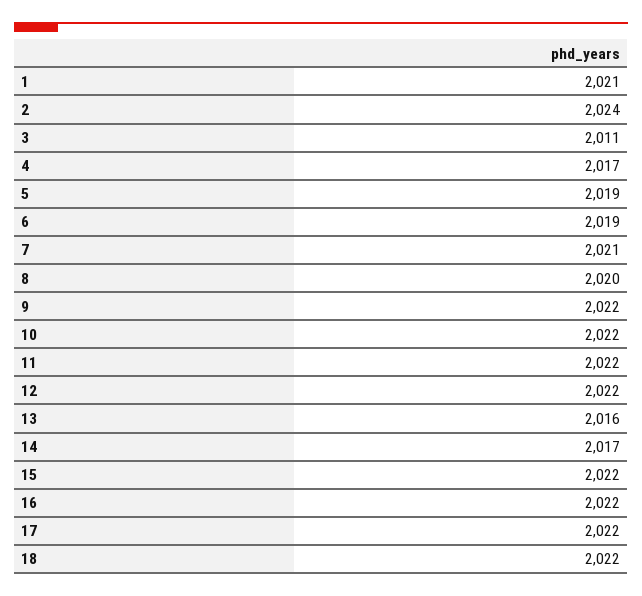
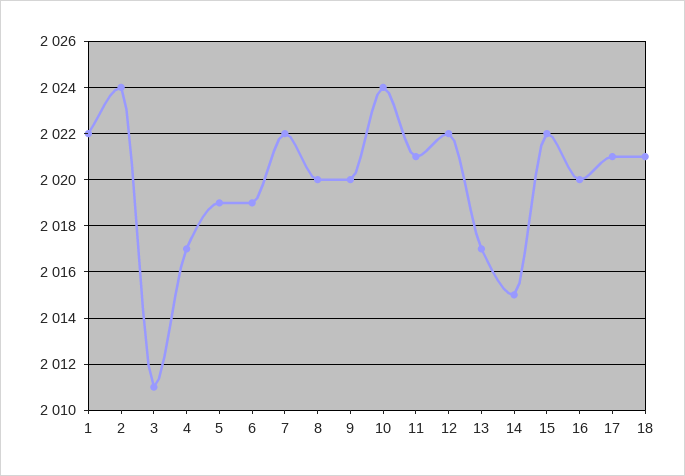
1: 2021 -> 2022
7: 2021 -> 2022
9: 2022 -> 2020
10: 2022 -> 2024
11: 2022 -> 2021
13: 2016 -> 2017
14: 2017 -> 2015
16: 2022 -> 2020
17: 2022 -> 2021
18: 2022 -> 2021

